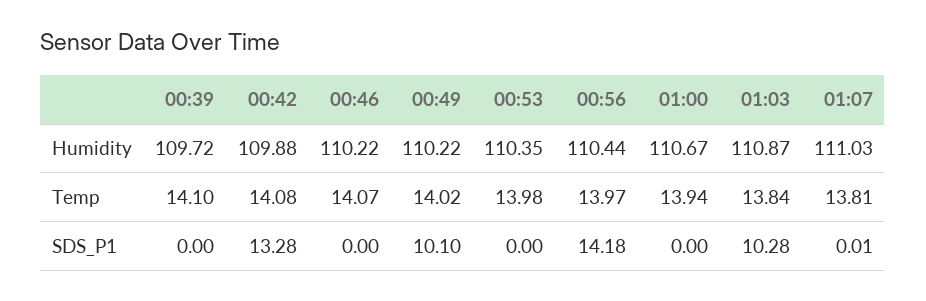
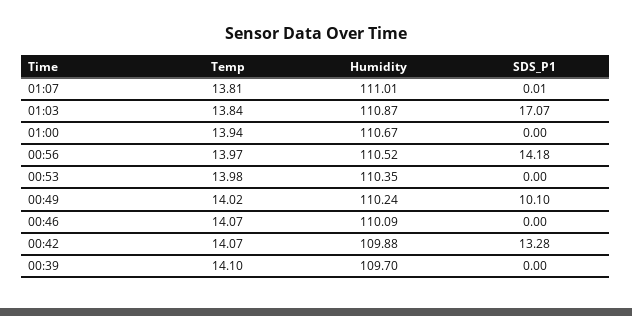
00:39, Humidity: 109.72 -> 109.7
00:46, Humidity: 110.22 -> 110.09
00:49, Humidity: 110.22 -> 110.24
00:56, Humidity: 110.44 -> 110.52
01:07, Humidity: 111.03 -> 111.01
00:42, Temp: 14.08 -> 14.07
01:03, SDS_P1: 10.28 -> 17.07

